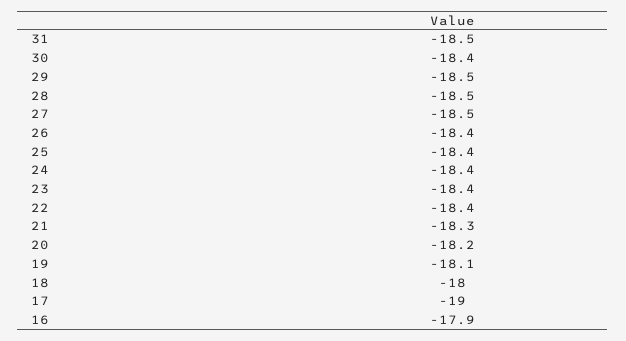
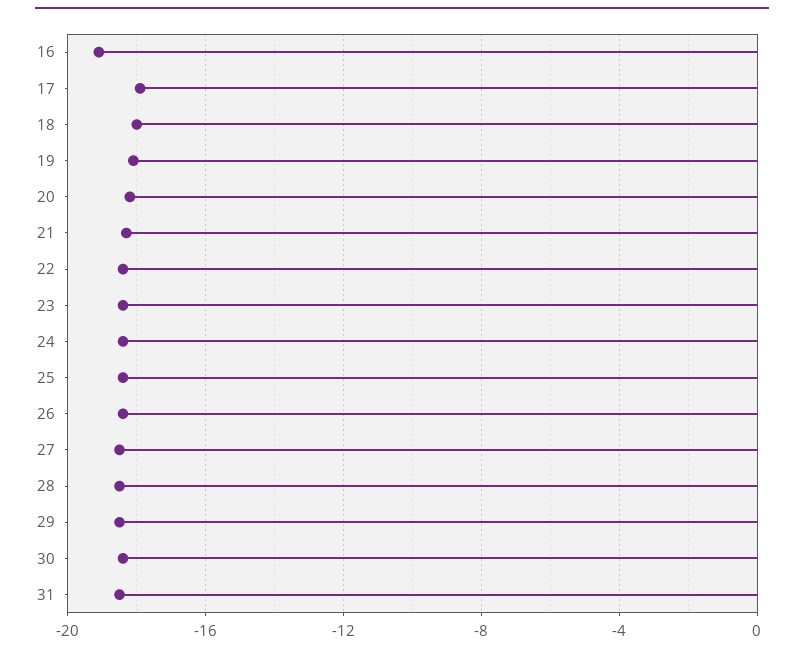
17: -19 -> -18
16: -17.9 -> -19

